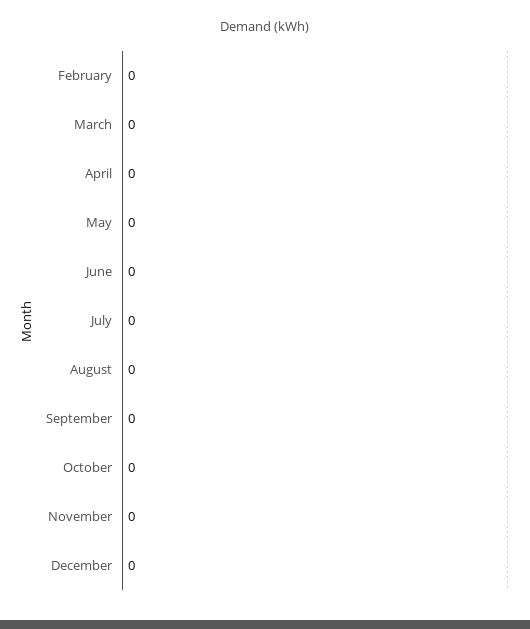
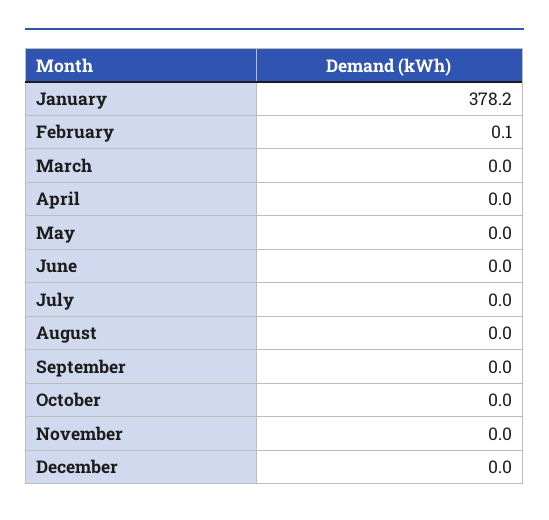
February: 0 -> 0.1
January: none -> 378.2

